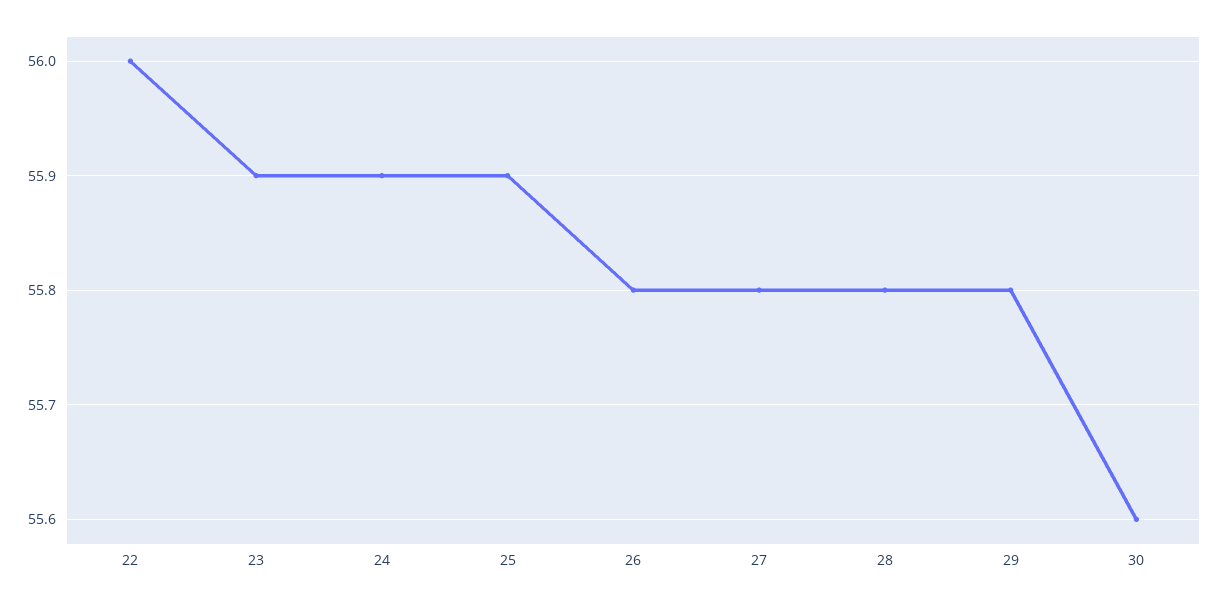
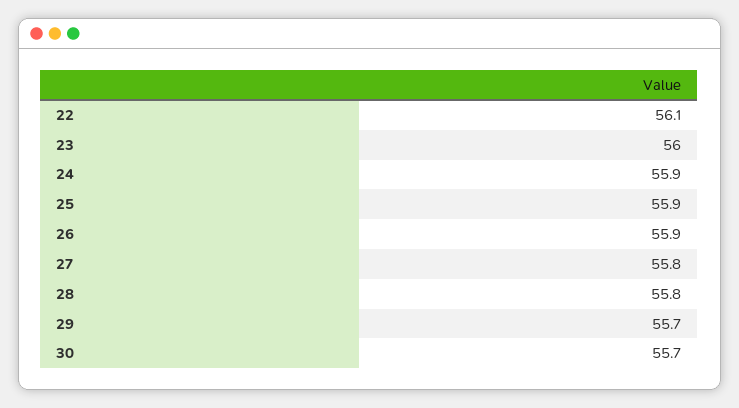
22: 56 -> 56.1
23: 55.9 -> 56
26: 55.8 -> 55.9
29: 55.8 -> 55.7
30: 55.6 -> 55.7

